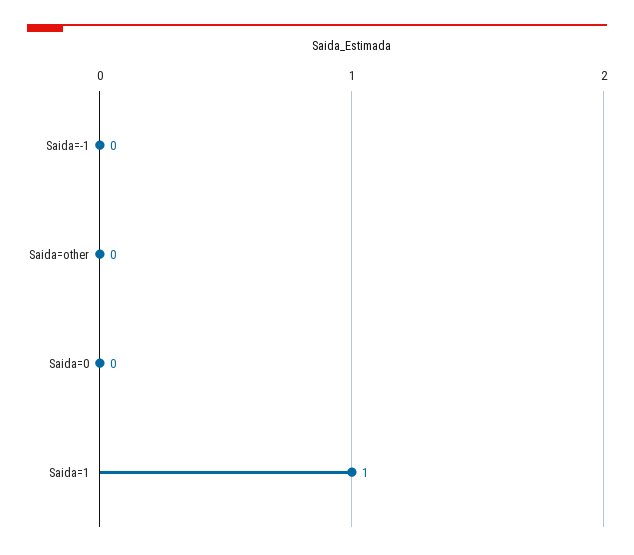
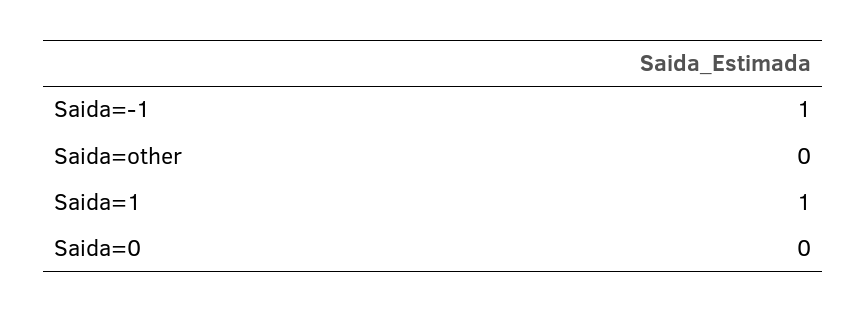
Saida=-1: 0 -> 1

